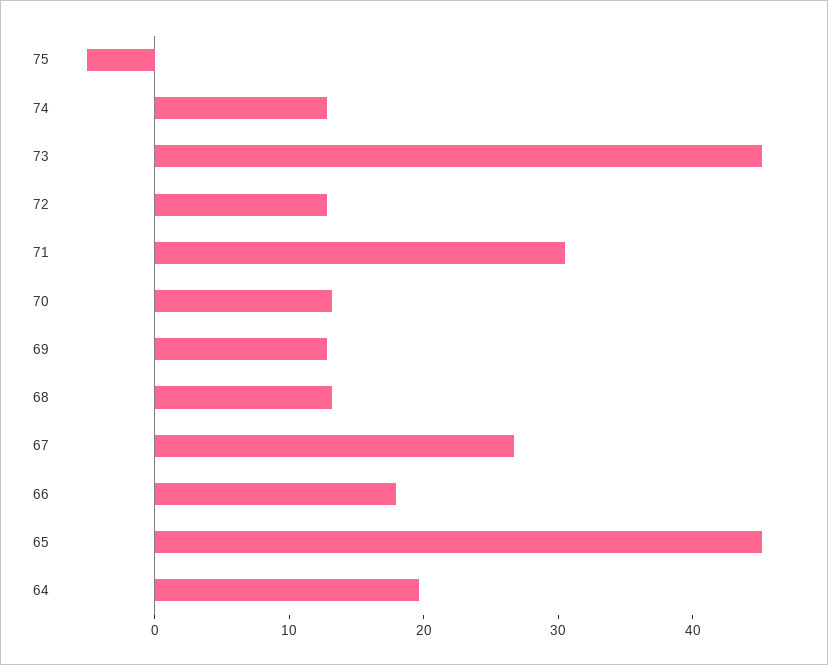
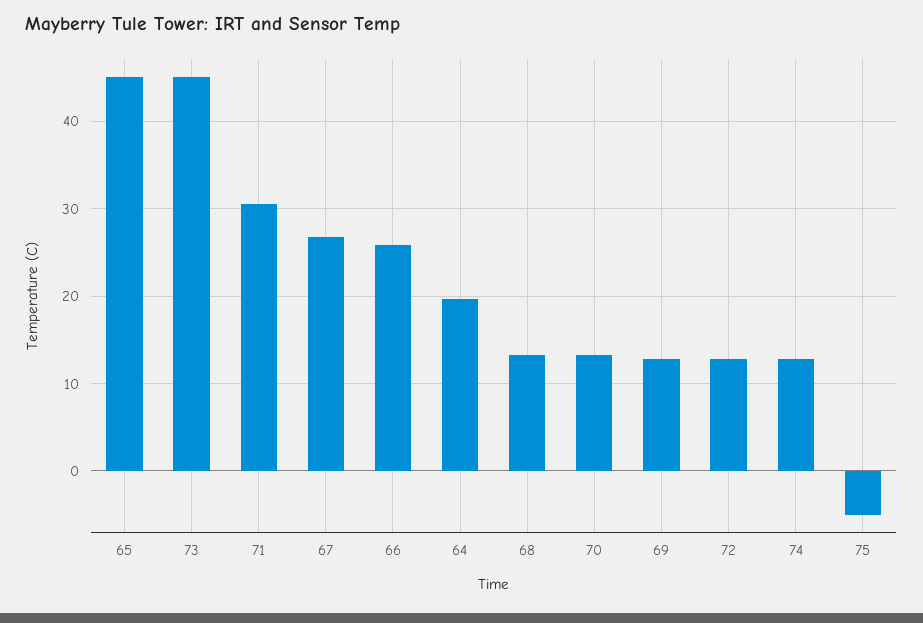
66: 18 -> 26

